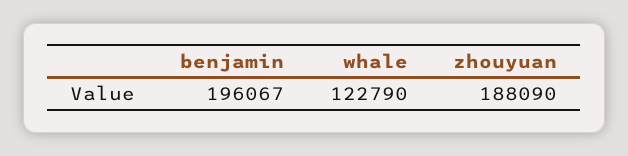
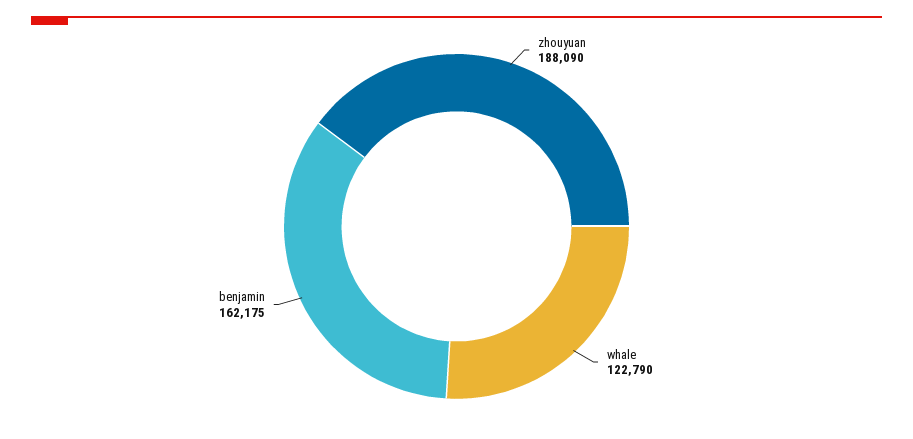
benjamin: 196067 -> 162175

